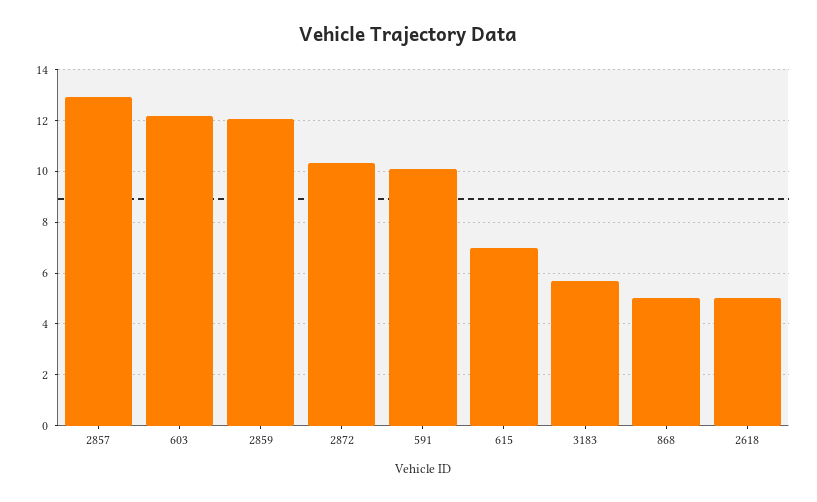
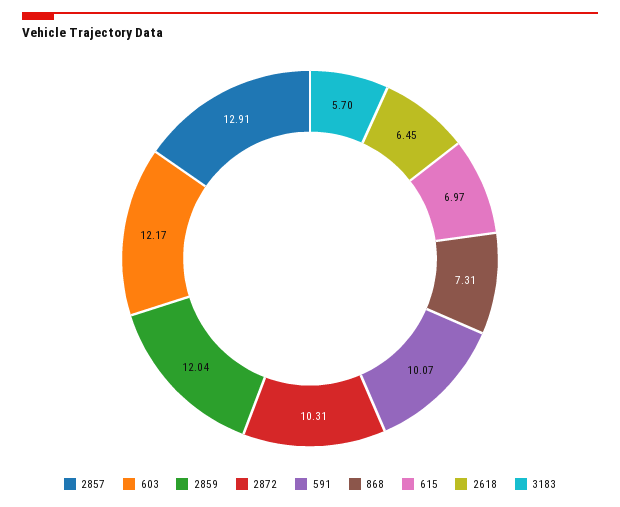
868: 5 -> 7.31
2618: 5 -> 6.45

